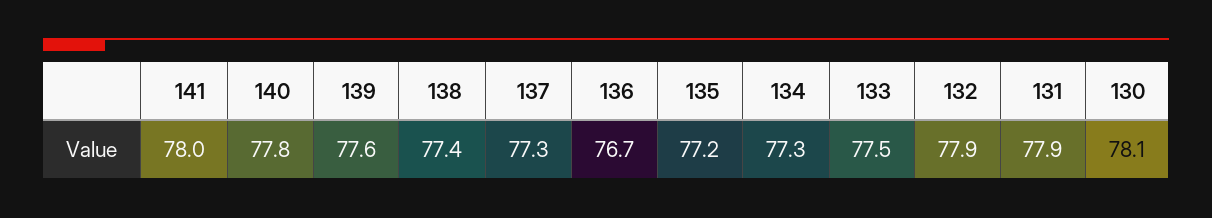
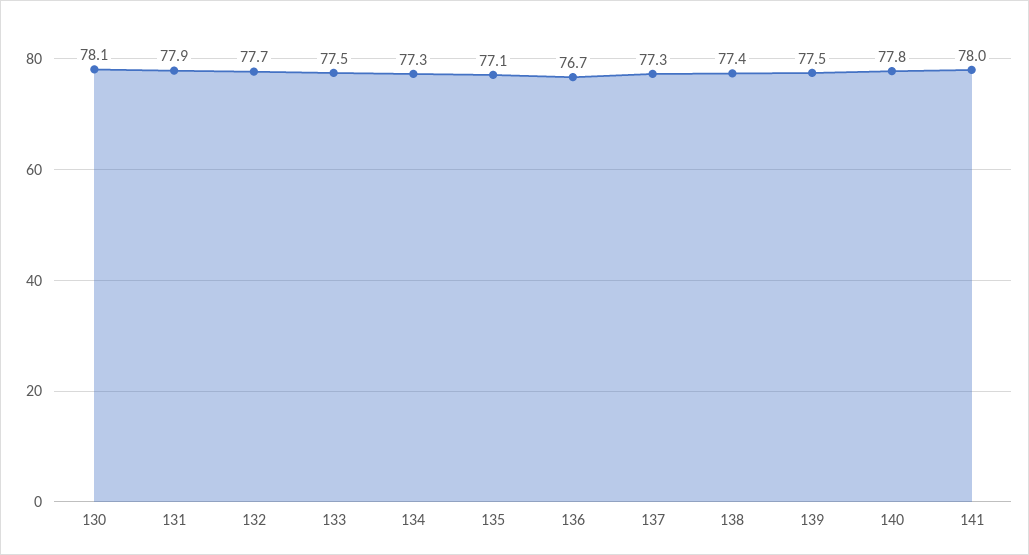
139: 77.6 -> 77.5
135: 77.2 -> 77.1
132: 77.9 -> 77.7

